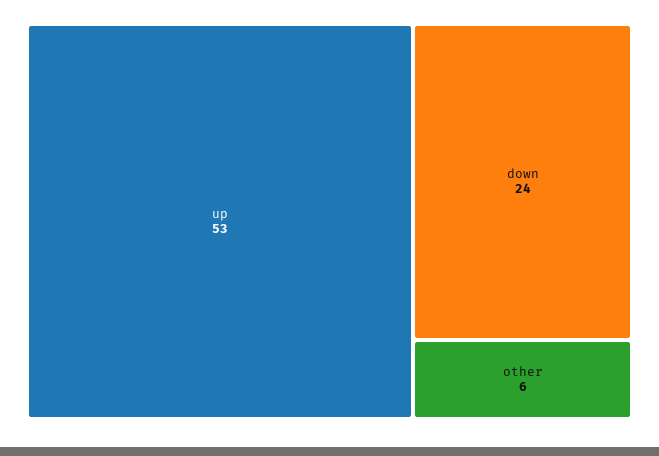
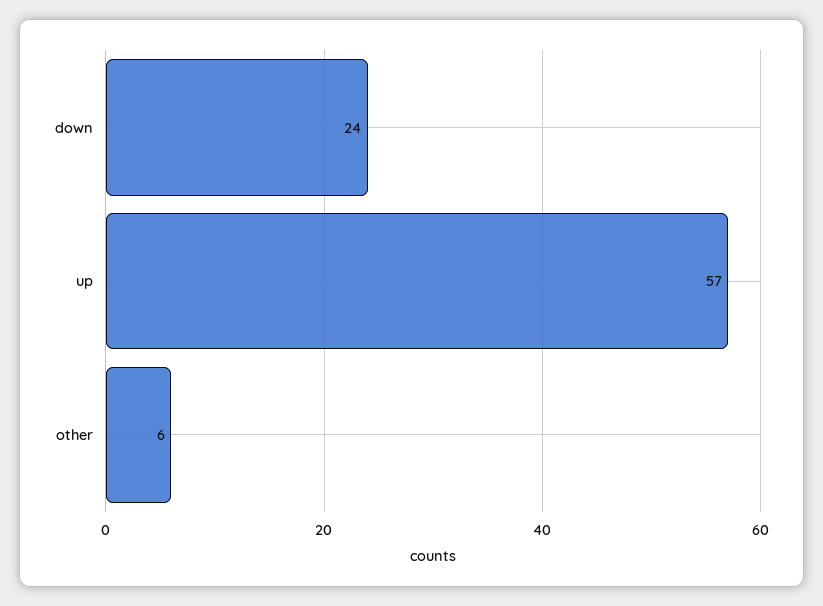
up: 53 -> 57

